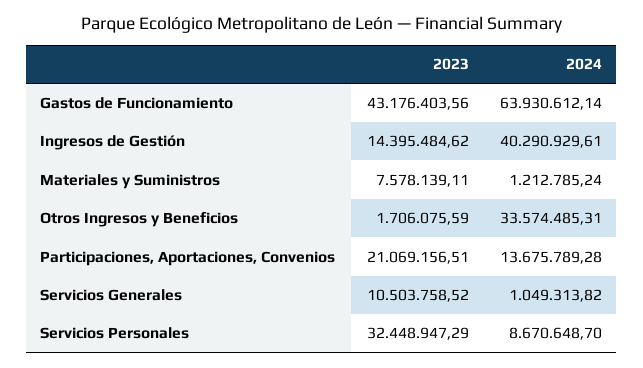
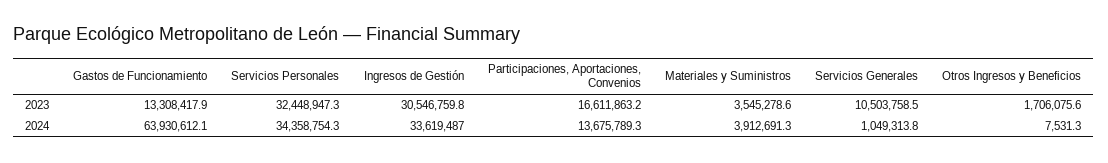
2023, Gastos de Funcionamiento: 43176403.56 -> 13308417.9
2023, Ingresos de Gestión: 14395484.62 -> 30546759.8
2024, Ingresos de Gestión: 40290929.61 -> 33619487
2023, Materiales y Suministros: 7578139.11 -> 3545278.6
2024, Materiales y Suministros: 1212785.24 -> 3912691.3
2024, Otros Ingresos y Beneficios: 33574485.31 -> 7531.3
2023, Participaciones, Aportaciones, Convenios: 21069156.51 -> 16611863.2
2024, Servicios Personales: 8670648.7 -> 34358754.3

